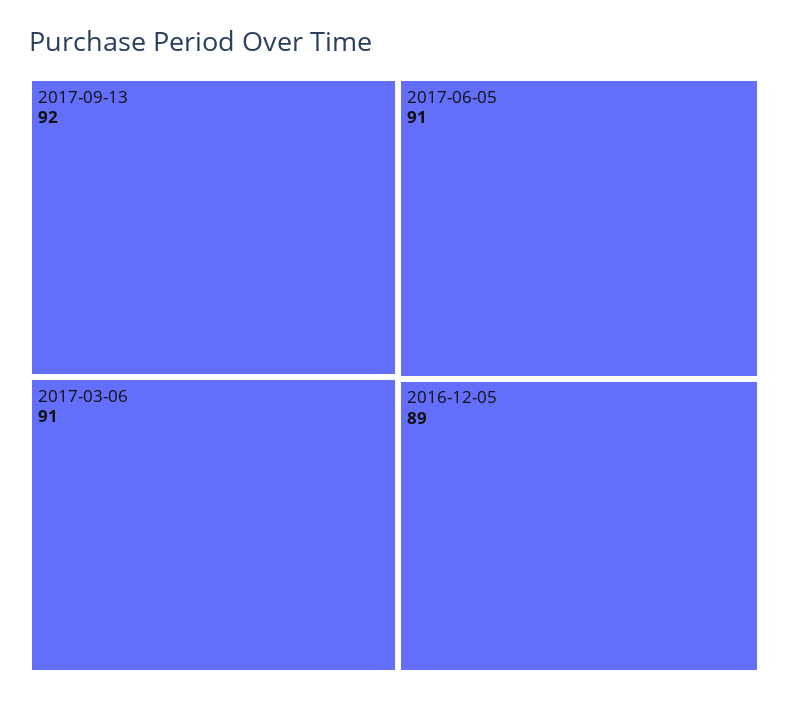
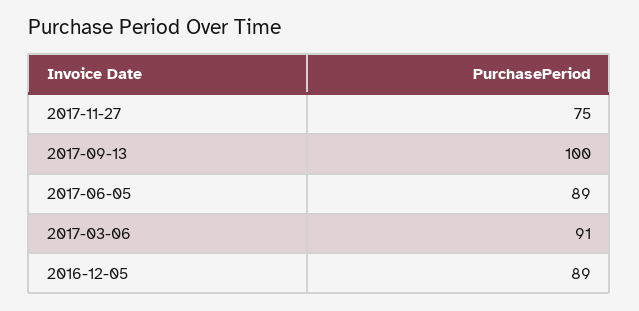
2017-09-13: 92 -> 100
2017-06-05: 91 -> 89
2017-11-27: none -> 75

